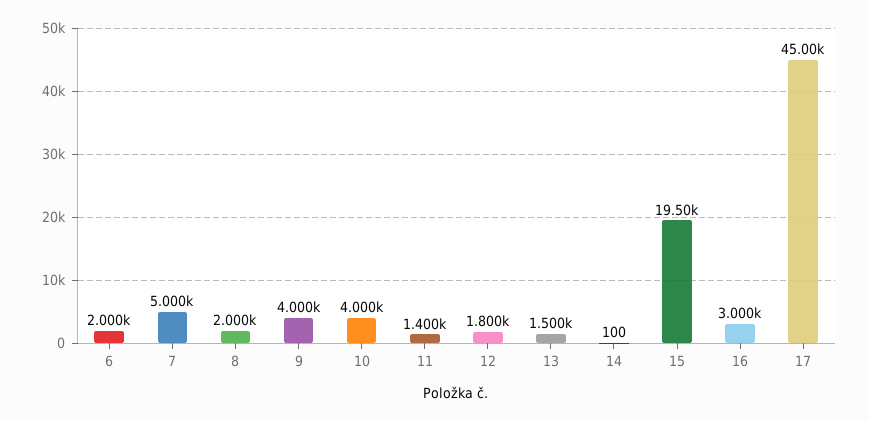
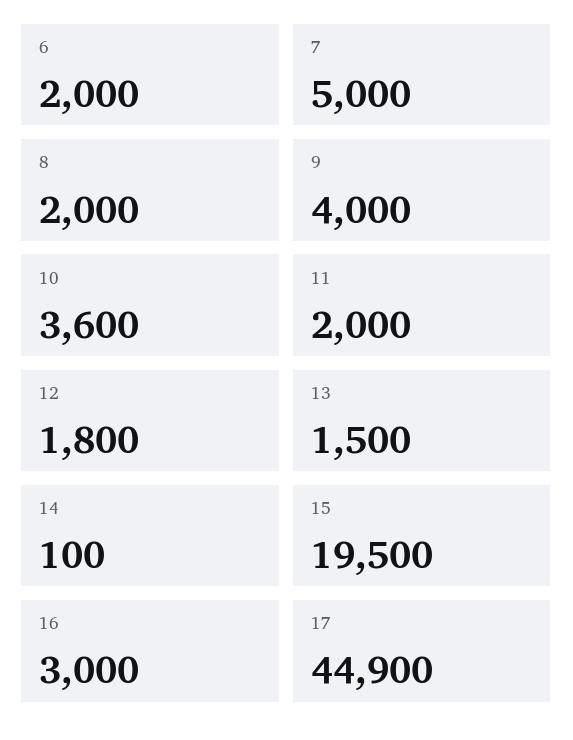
10: 4000 -> 3600
11: 1400 -> 2000
17: 45000 -> 44900

